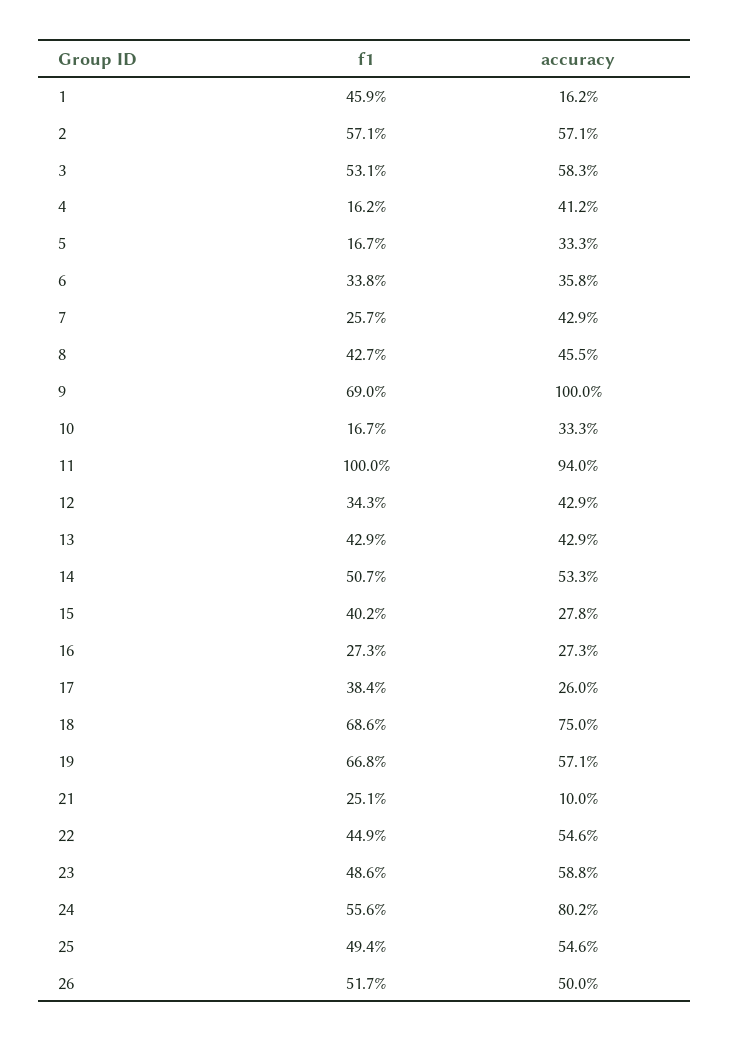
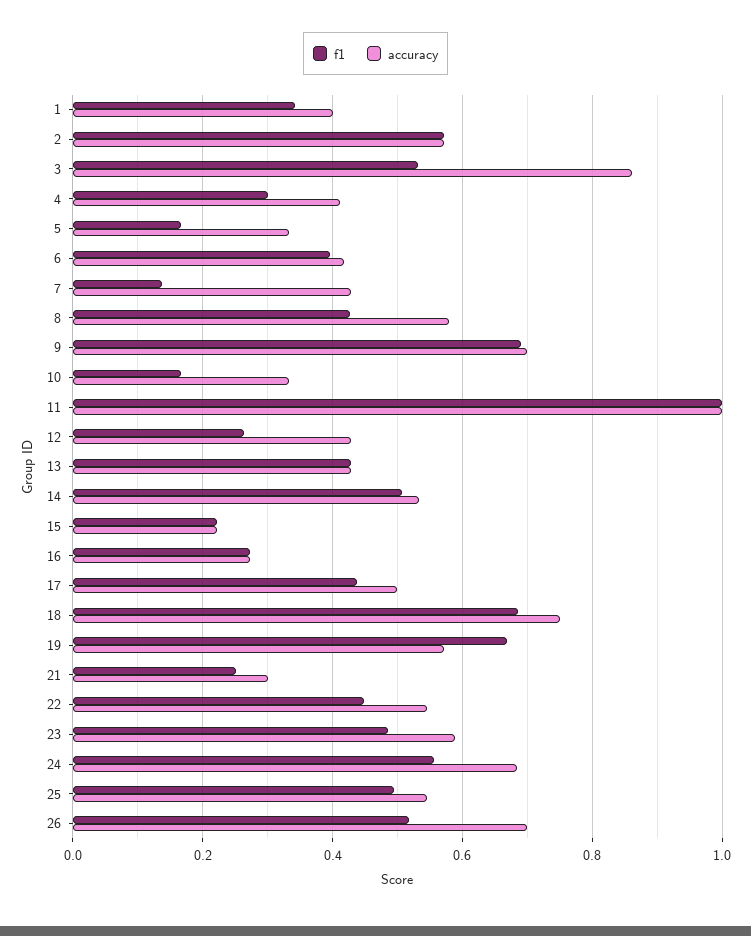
f1, 1: 0.459 -> 0.34
accuracy, 1: 0.162 -> 0.4
accuracy, 3: 0.583 -> 0.86
f1, 4: 0.162 -> 0.3
f1, 6: 0.338 -> 0.4
accuracy, 6: 0.358 -> 0.42
f1, 7: 0.257 -> 0.14
accuracy, 8: 0.455 -> 0.58
accuracy, 9: 1 -> 0.7
accuracy, 11: 0.94 -> 1
f1, 12: 0.343 -> 0.26
f1, 15: 0.402 -> 0.22
accuracy, 15: 0.278 -> 0.22
f1, 17: 0.384 -> 0.44
accuracy, 17: 0.26 -> 0.5
accuracy, 21: 0.1 -> 0.3
accuracy, 24: 0.802 -> 0.68
accuracy, 26: 0.5 -> 0.7

